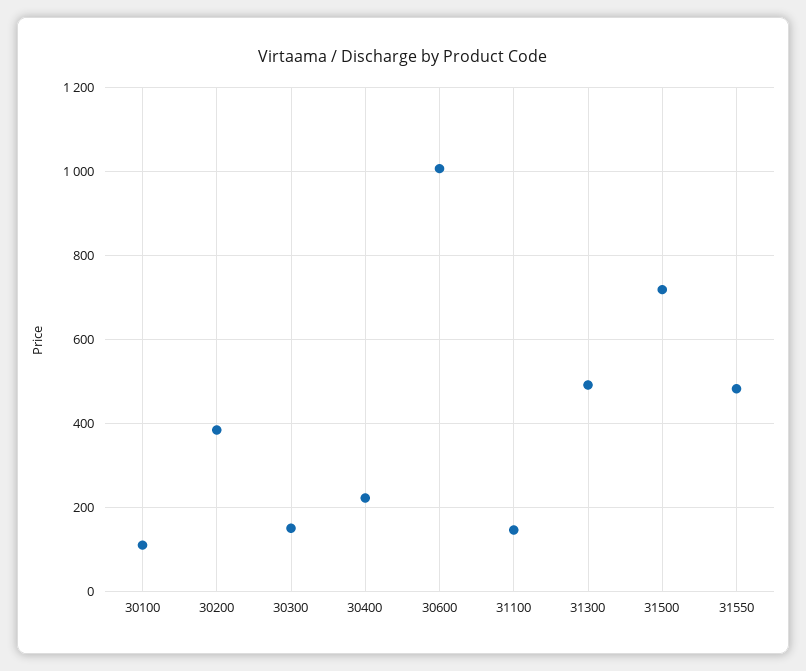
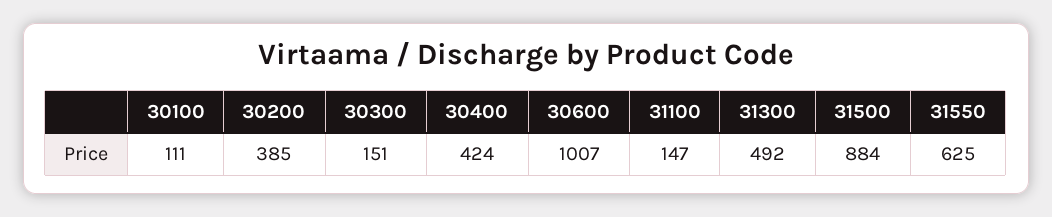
30400: 220 -> 424
31500: 720 -> 884
31550: 480 -> 625

